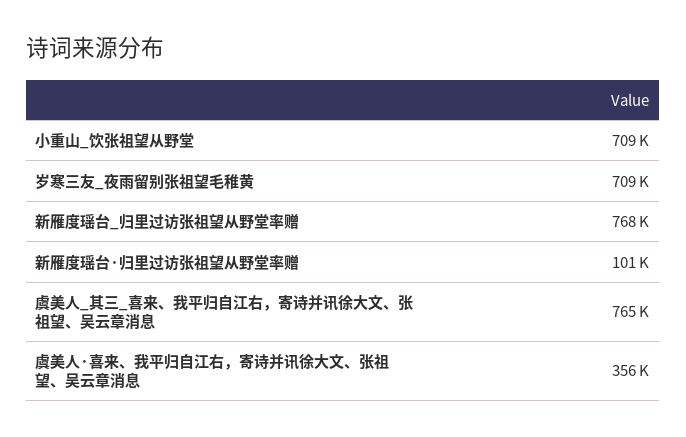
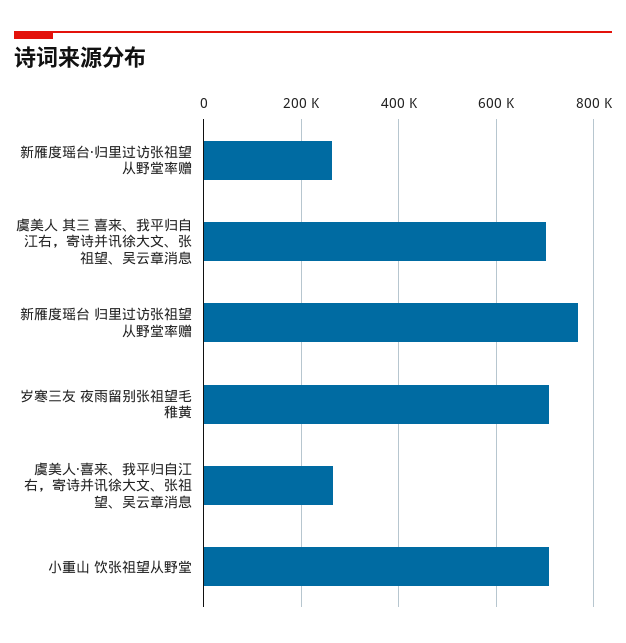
新雁度瑶台·归里过访张祖望从野堂率赠: 101000 -> 260000
虞美人_其三_喜来、我平归自江右，寄诗并讯徐大文、张祖望、吴云章消息: 765000 -> 700000
虞美人·喜来、我平归自江右，寄诗并讯徐大文、张祖望、吴云章消息: 356000 -> 260000

